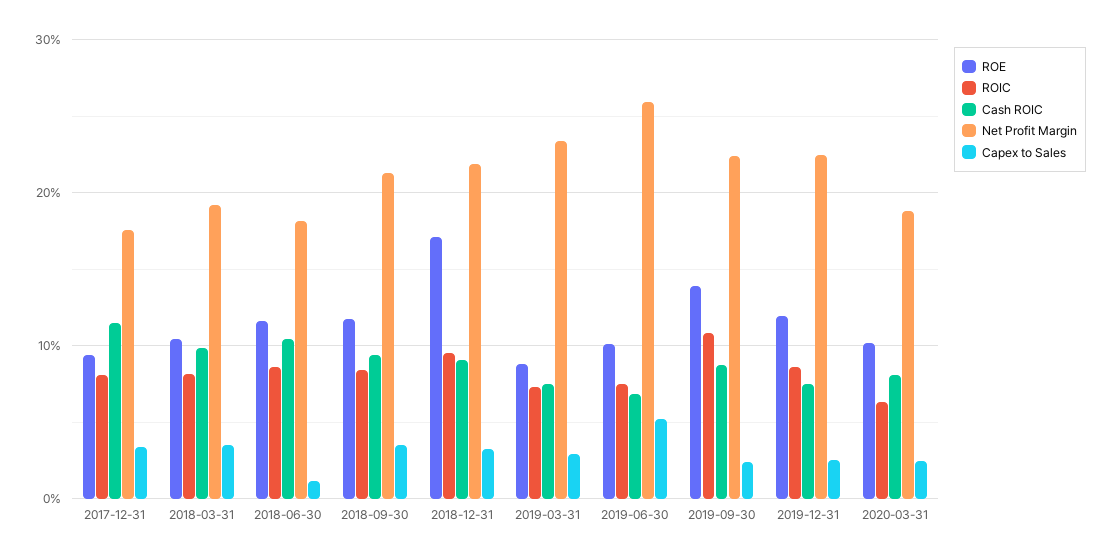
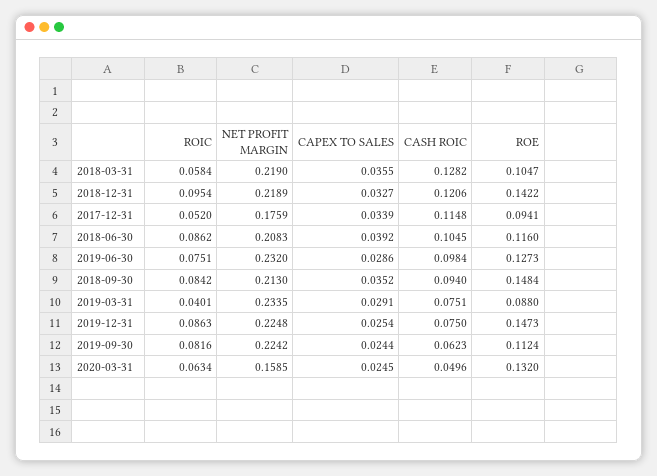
ROIC, 2017-12-31: 0.08 -> 0.052
ROIC, 2018-03-31: 0.08 -> 0.0584
Cash ROIC, 2018-03-31: 0.1 -> 0.1282
Net Profit Margin, 2018-03-31: 0.19 -> 0.219
Net Profit Margin, 2018-06-30: 0.18 -> 0.2083
Capex to Sales, 2018-06-30: 0.01 -> 0.0392
ROE, 2018-09-30: 0.12 -> 0.1484
ROE, 2018-12-31: 0.17 -> 0.1422
Cash ROIC, 2018-12-31: 0.09 -> 0.1206
ROIC, 2019-03-31: 0.07 -> 0.0401
ROE, 2019-06-30: 0.1 -> 0.1273
Cash ROIC, 2019-06-30: 0.07 -> 0.0984
Net Profit Margin, 2019-06-30: 0.26 -> 0.232
Capex to Sales, 2019-06-30: 0.05 -> 0.0286
ROE, 2019-09-30: 0.14 -> 0.1124
ROIC, 2019-09-30: 0.11 -> 0.0816
Cash ROIC, 2019-09-30: 0.09 -> 0.0623
ROE, 2019-12-31: 0.12 -> 0.1473
ROE, 2020-03-31: 0.1 -> 0.132
Cash ROIC, 2020-03-31: 0.08 -> 0.0496
Net Profit Margin, 2020-03-31: 0.19 -> 0.1585

